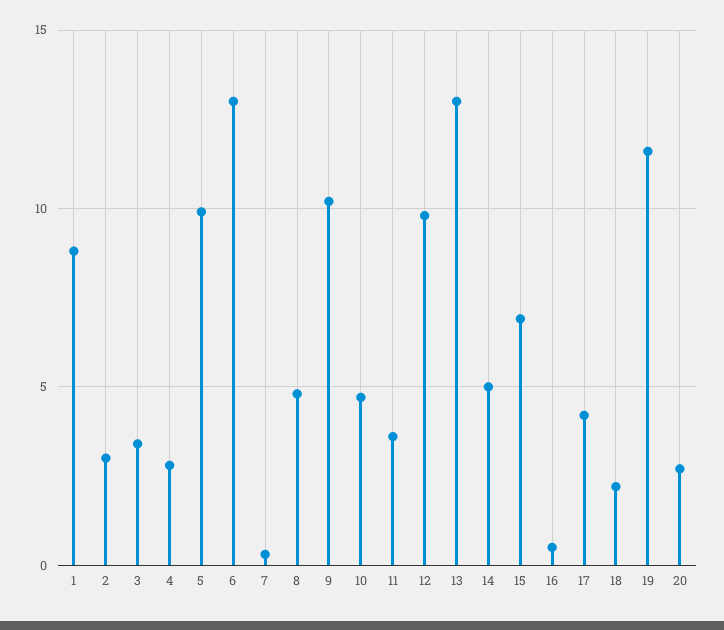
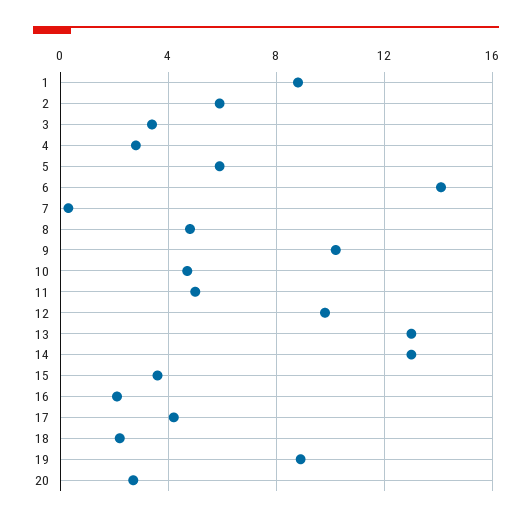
2: 3 -> 6
5: 10 -> 6
6: 13 -> 14
11: 3.5 -> 5
14: 5 -> 13
15: 7 -> 3.5
16: 0.5 -> 2
19: 11.5 -> 9

